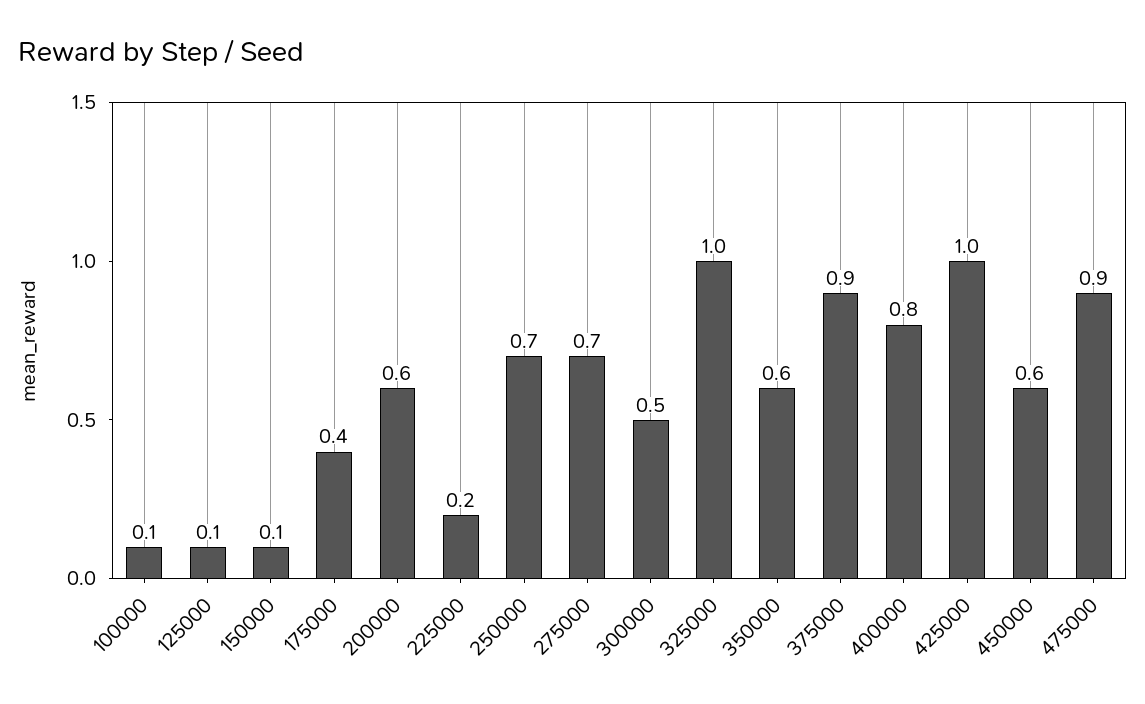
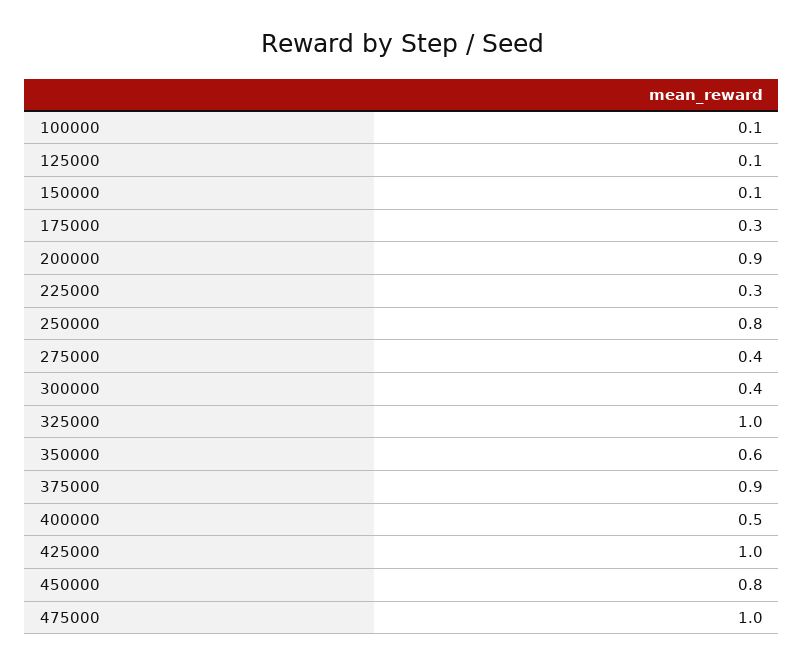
175000: 0.4 -> 0.3
200000: 0.6 -> 0.9
225000: 0.2 -> 0.3
250000: 0.7 -> 0.8
275000: 0.7 -> 0.4
300000: 0.5 -> 0.4
400000: 0.8 -> 0.5
450000: 0.6 -> 0.8
475000: 0.9 -> 1

